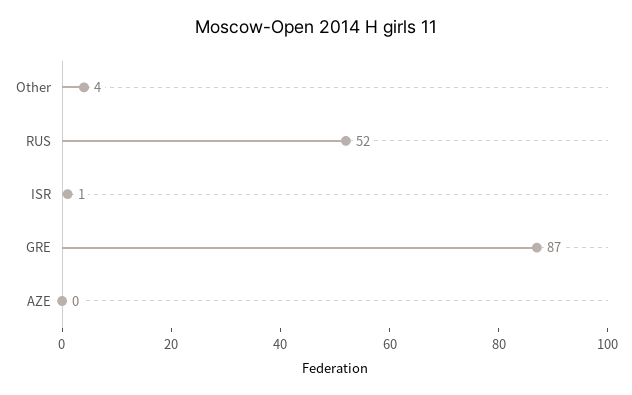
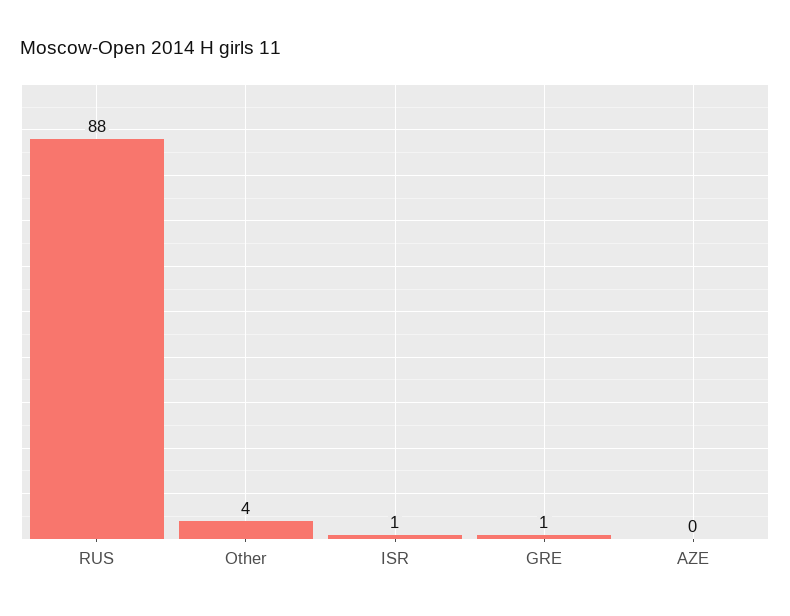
RUS: 52 -> 88
GRE: 87 -> 1

